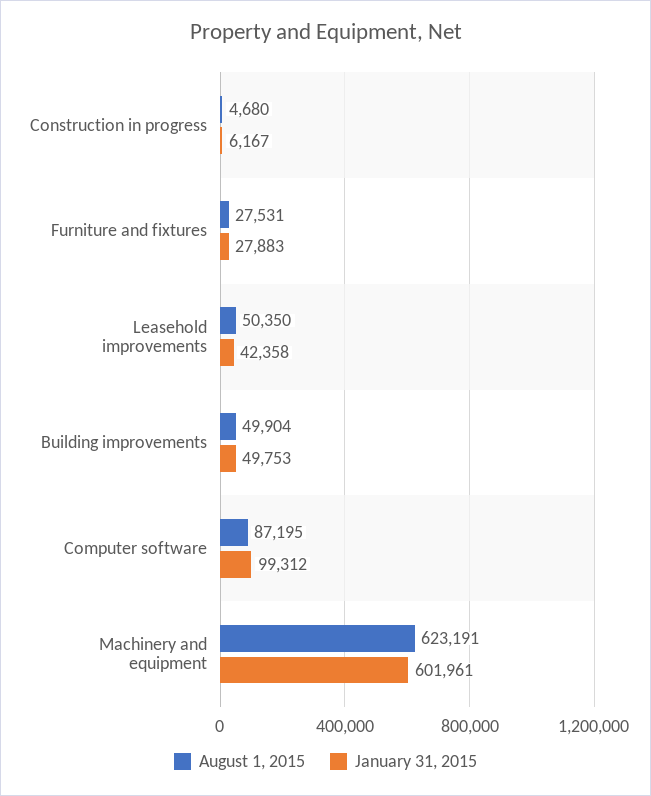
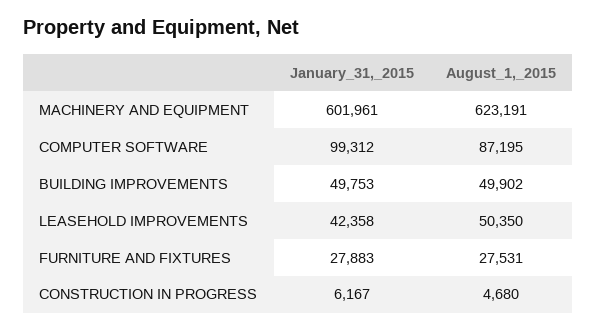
August 1, 2015, Building improvements: 49904 -> 49902

